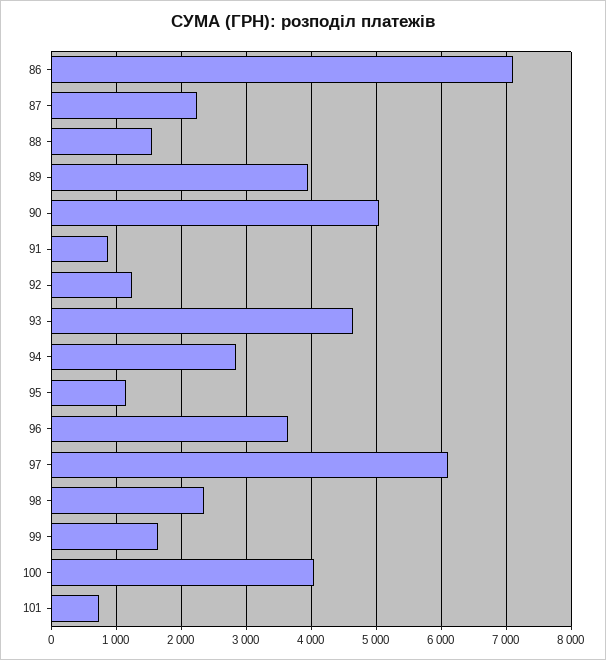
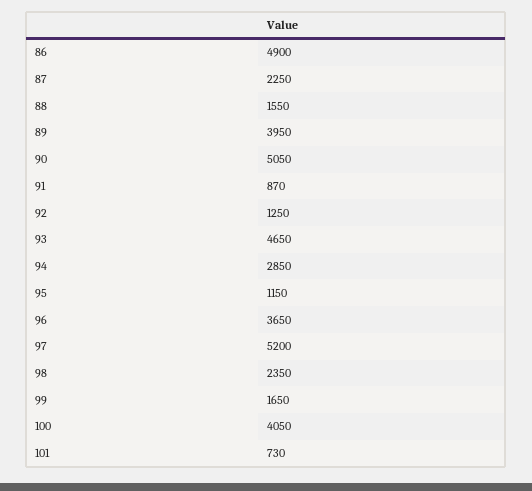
86: 7100 -> 4900
97: 6100 -> 5200

